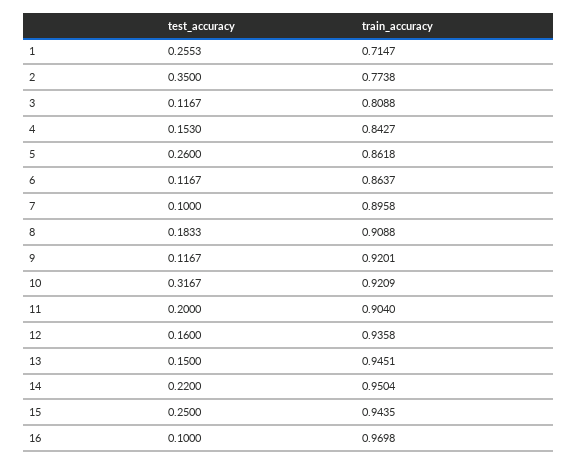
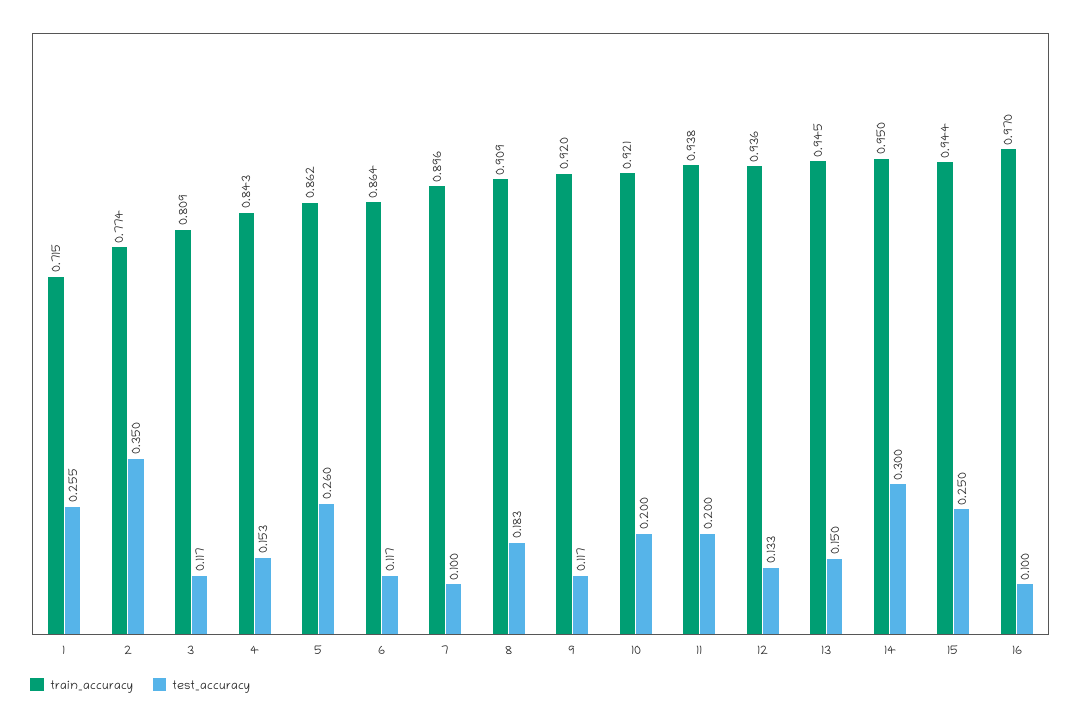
test_accuracy, 10: 0.3167 -> 0.2
train_accuracy, 11: 0.904 -> 0.938
test_accuracy, 12: 0.16 -> 0.133
test_accuracy, 14: 0.22 -> 0.3

